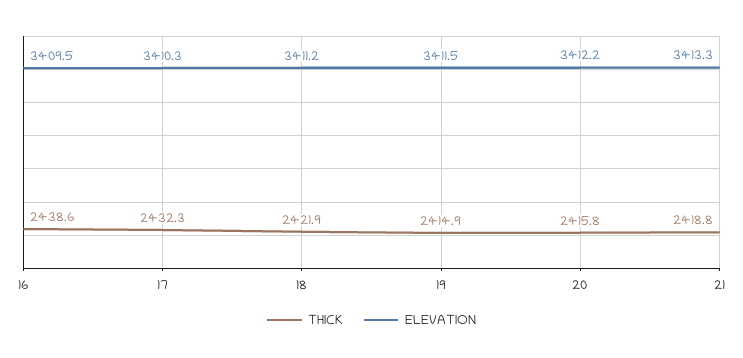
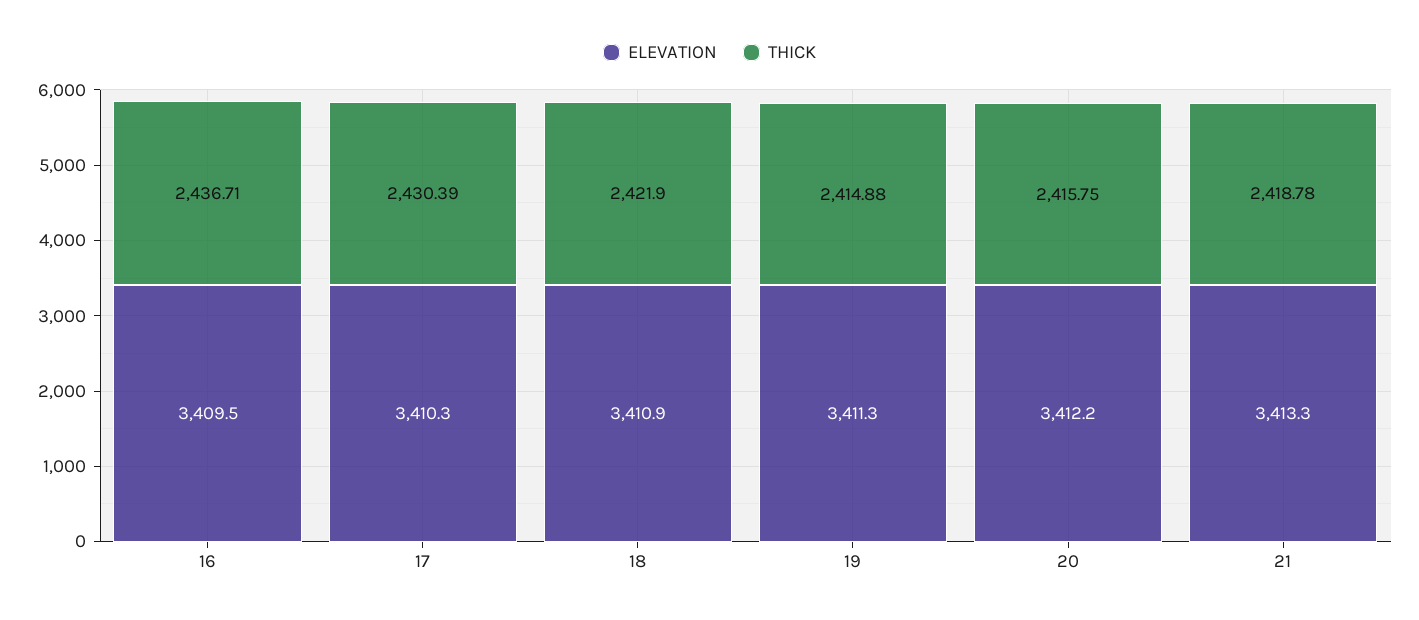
THICK, 16: 2438.6 -> 2436.71
THICK, 17: 2432.3 -> 2430.39
ELEVATION, 18: 3411.2 -> 3410.9
ELEVATION, 19: 3411.5 -> 3411.3

